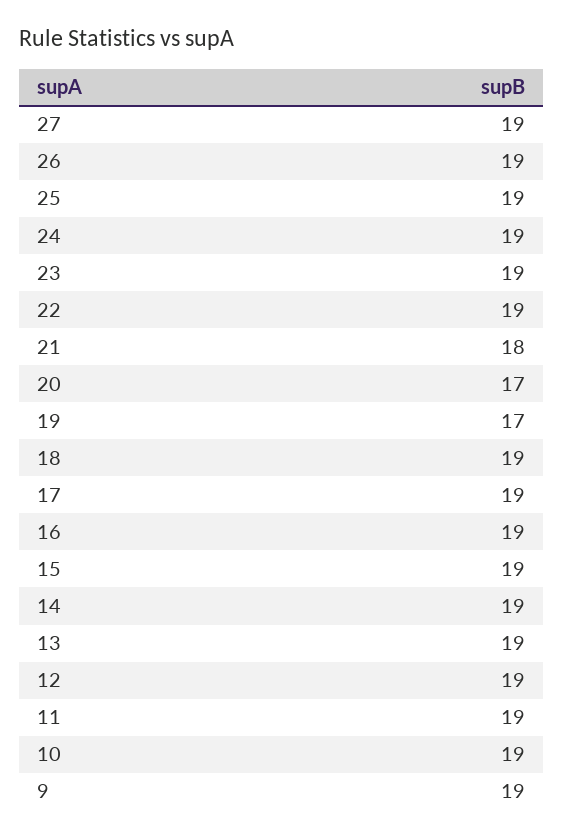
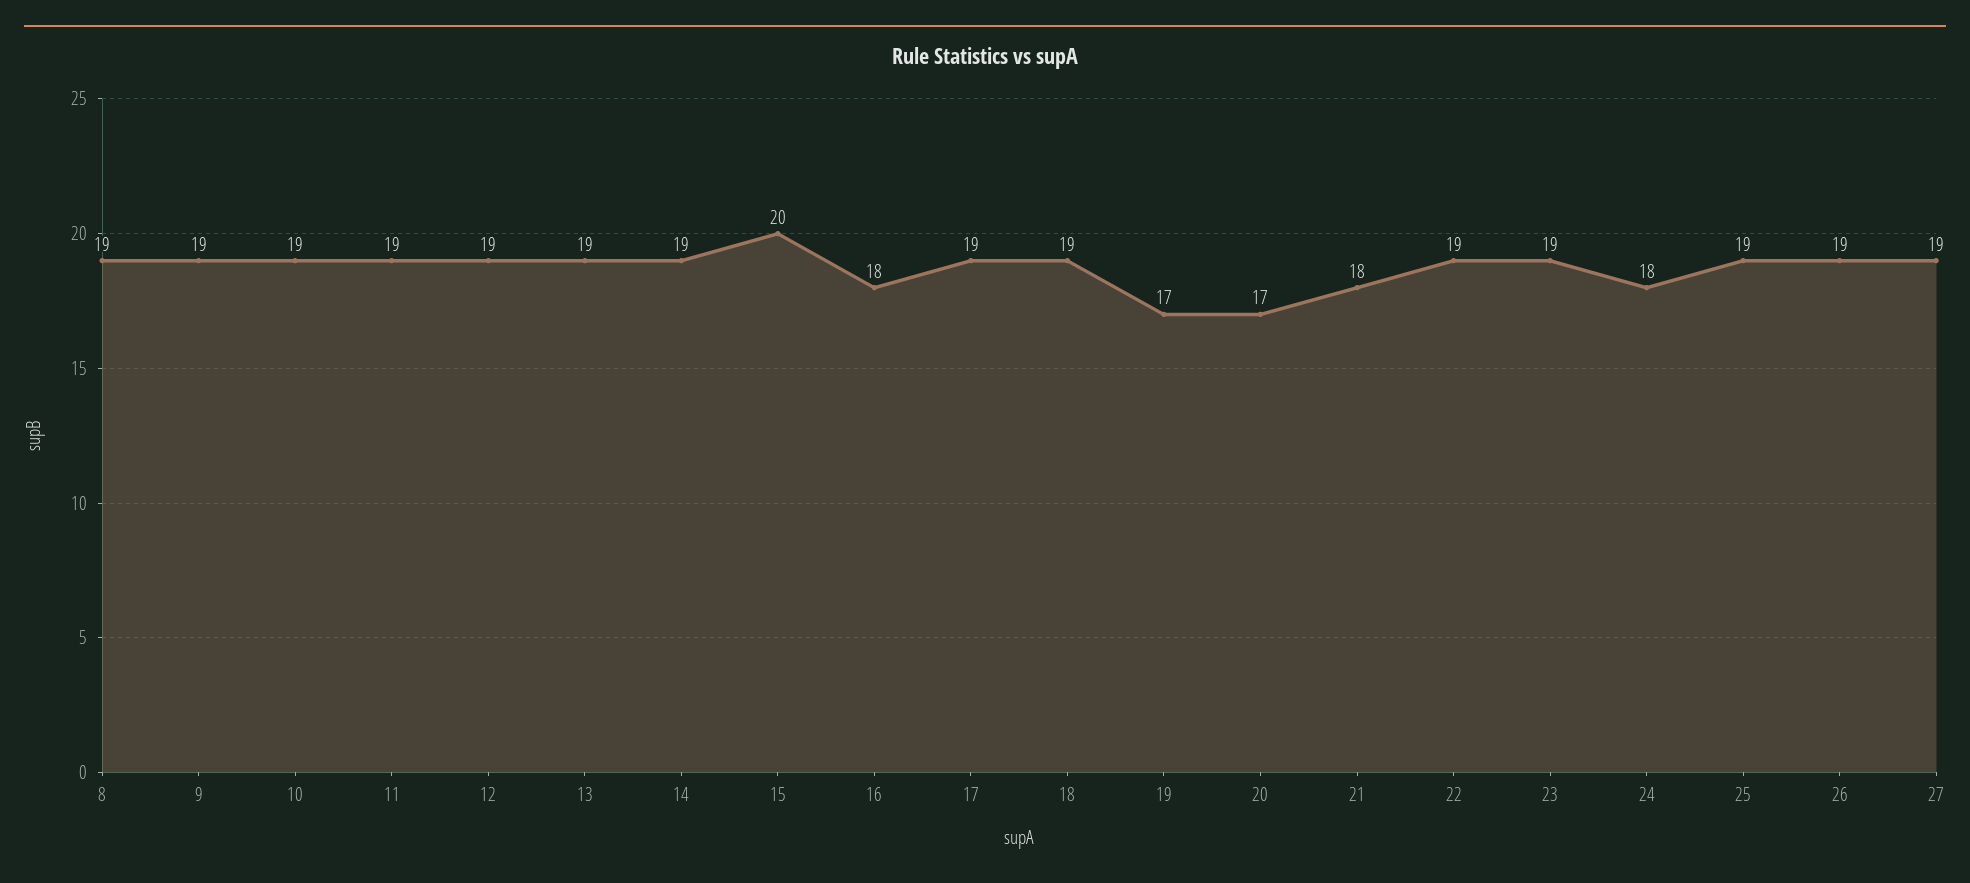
24: 19 -> 18
16: 19 -> 18
15: 19 -> 20
8: none -> 19

